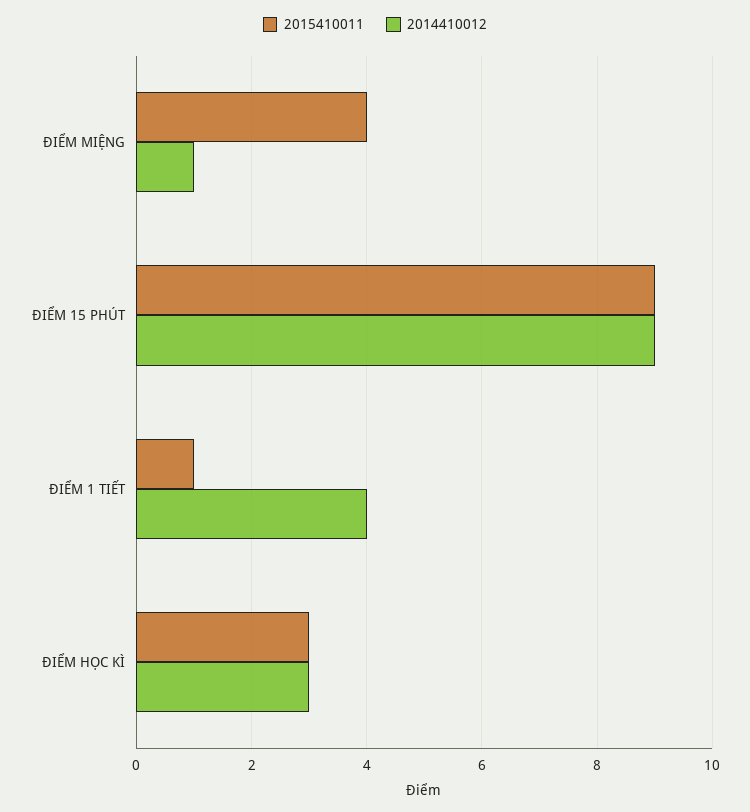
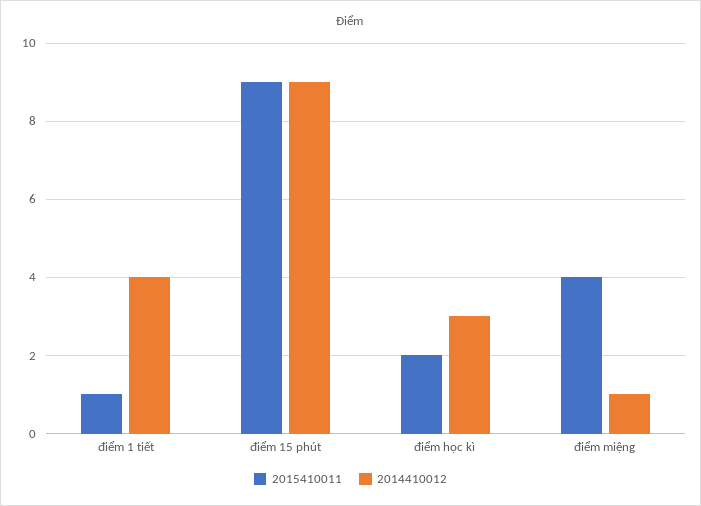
2015410011, ĐIỂM HỌC KÌ: 3 -> 2

